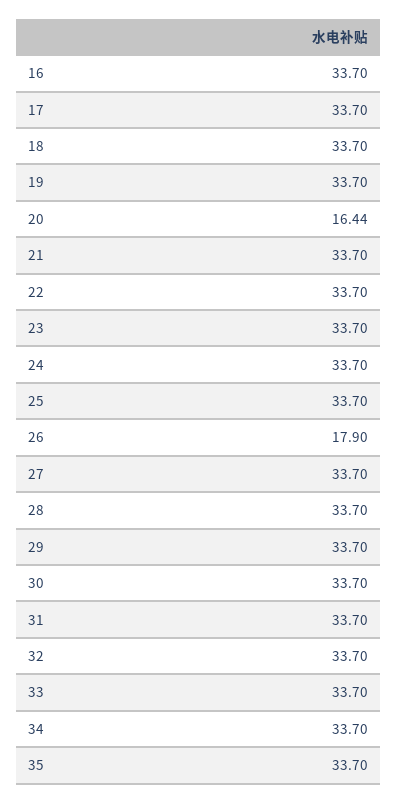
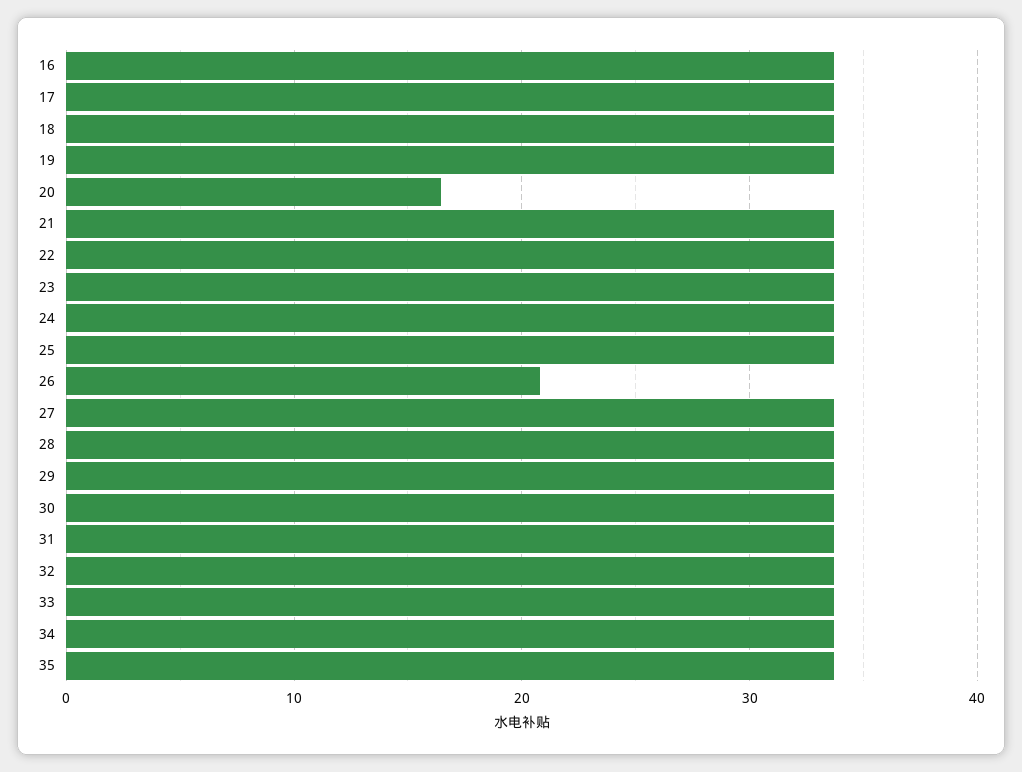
26: 17.9 -> 21

